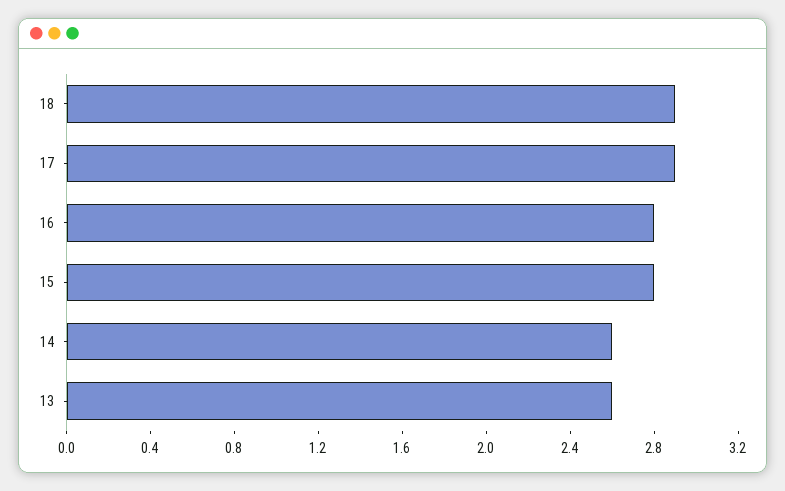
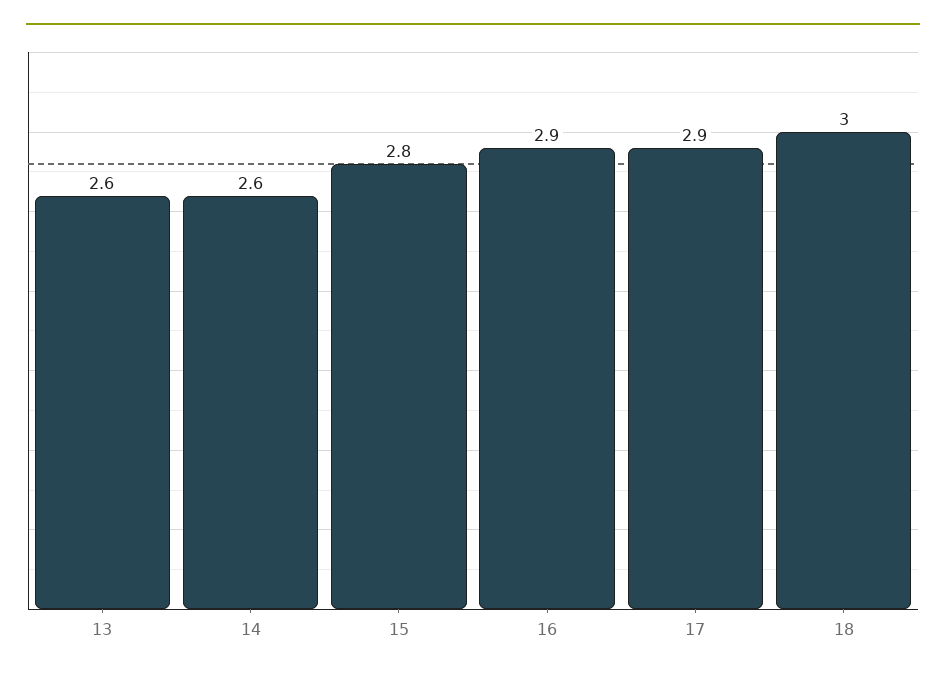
18: 2.9 -> 3
16: 2.8 -> 2.9

